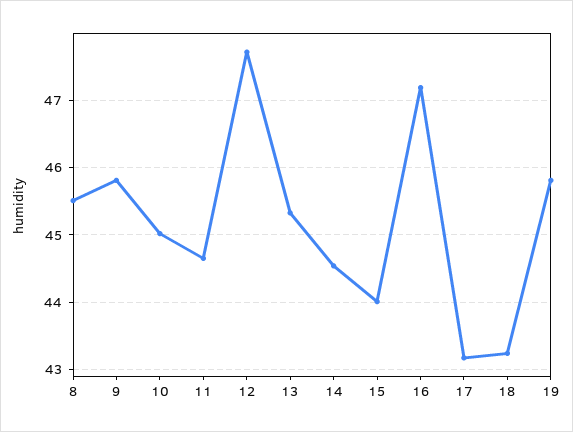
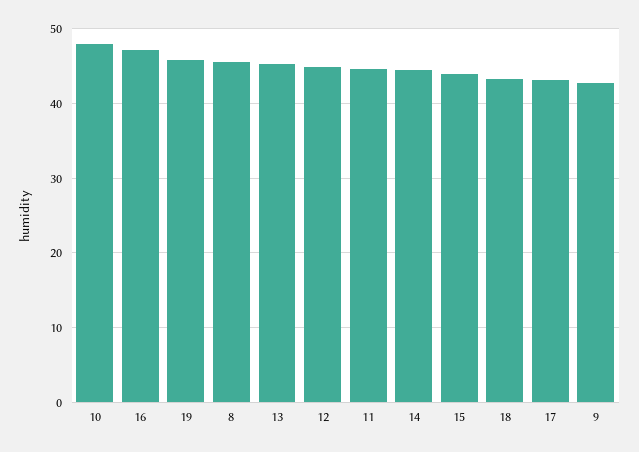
9: 45.8 -> 43
10: 45 -> 48
12: 47.7 -> 45

